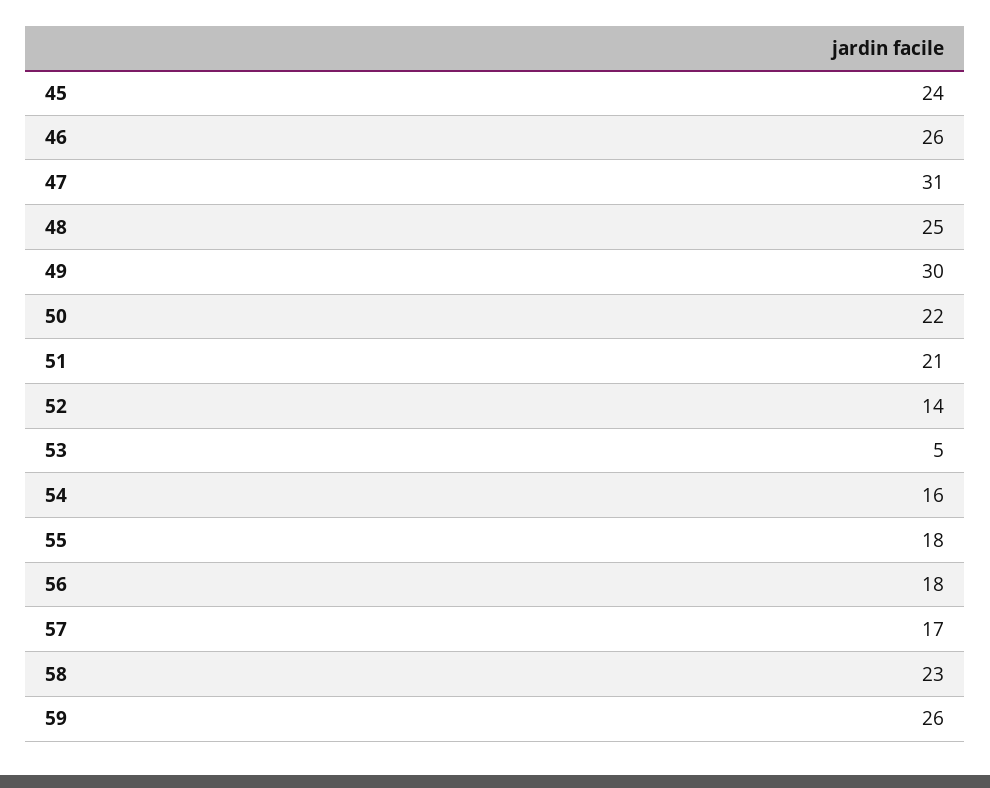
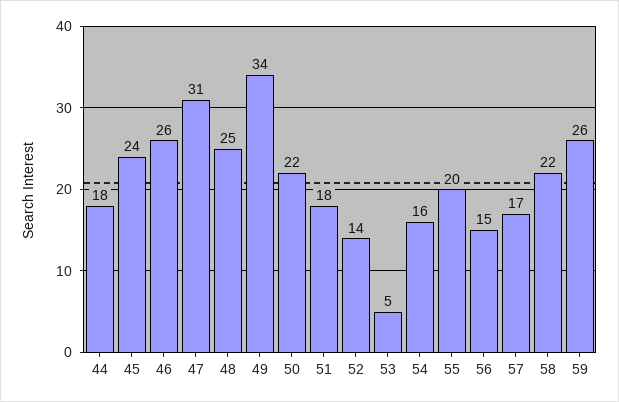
49: 30 -> 34
51: 21 -> 18
55: 18 -> 20
56: 18 -> 15
58: 23 -> 22
44: none -> 18

